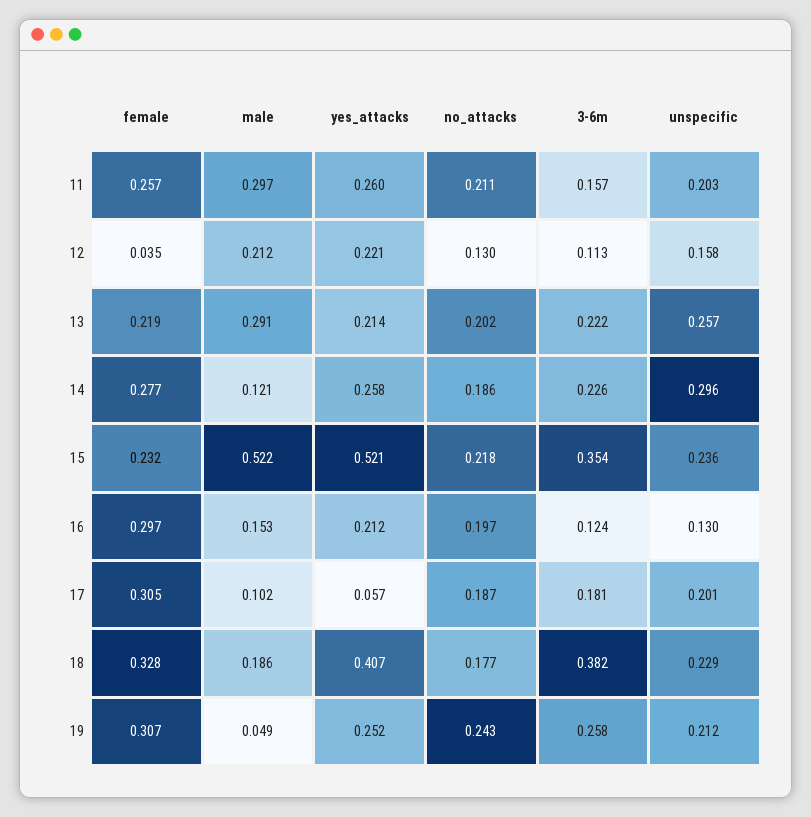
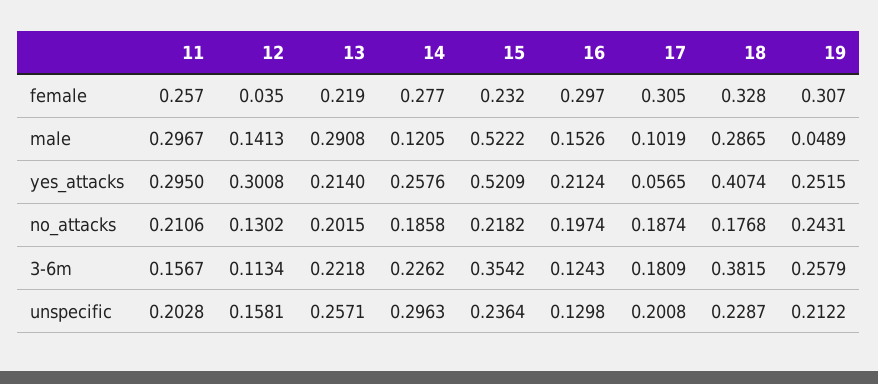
yes_attacks, 11: 0.26 -> 0.295
male, 12: 0.212 -> 0.1413
yes_attacks, 12: 0.221 -> 0.3008
male, 18: 0.186 -> 0.2865

